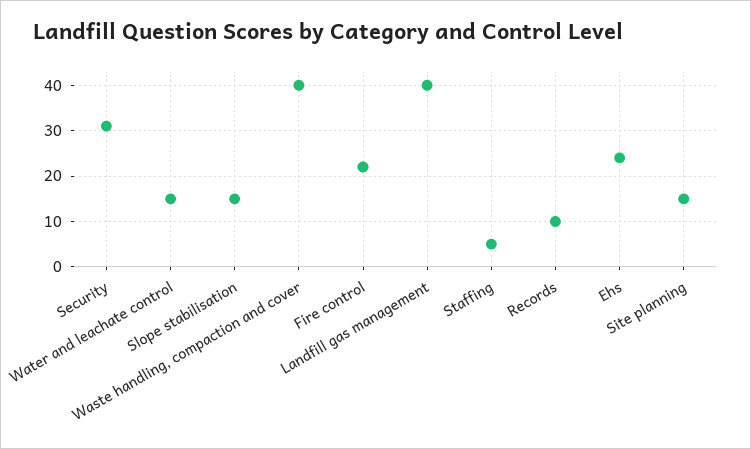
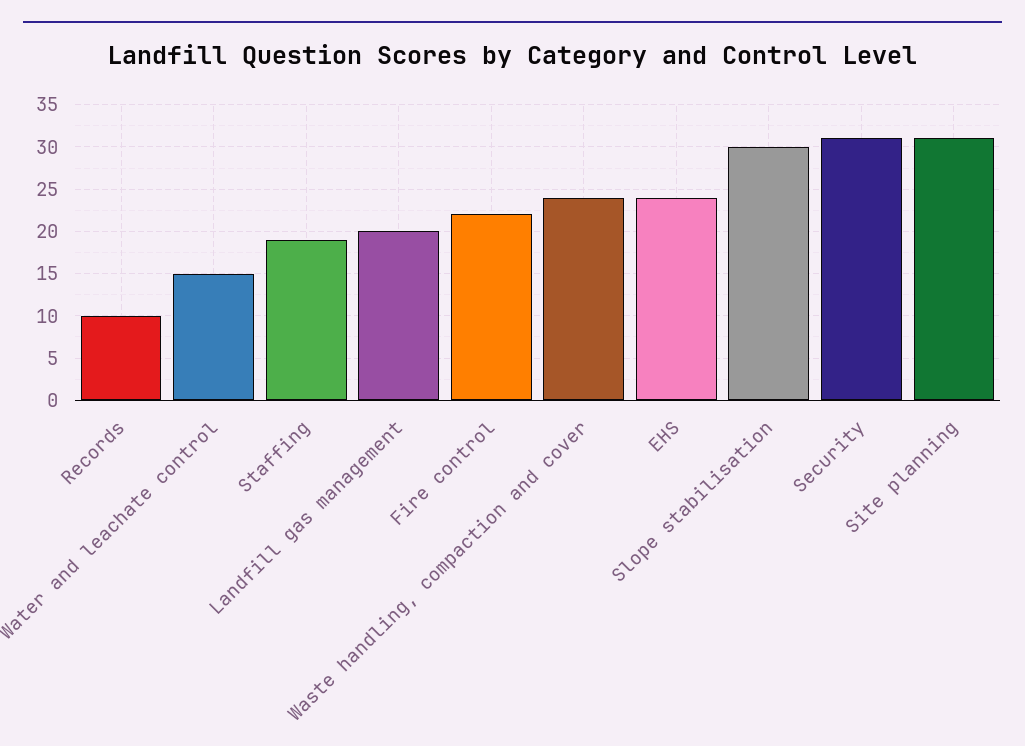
Slope stabilisation: 15 -> 30
Waste handling, compaction and cover: 40 -> 24
Landfill gas management: 40 -> 20
Staffing: 5 -> 19
Site planning: 15 -> 31

